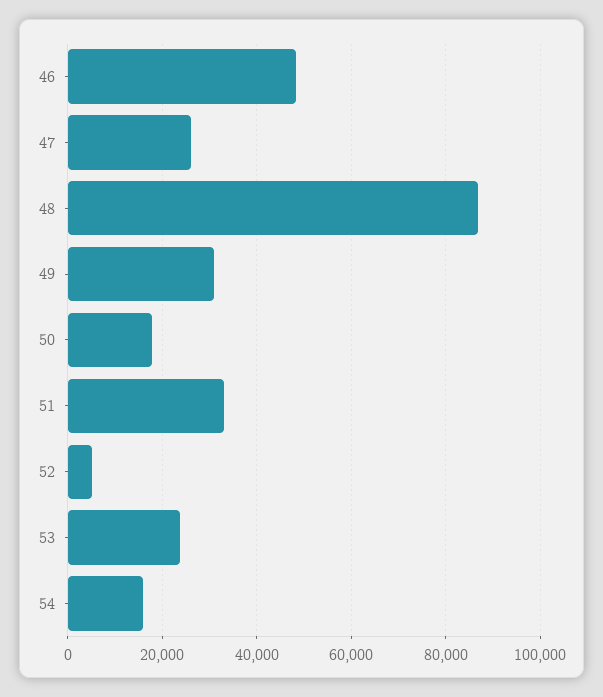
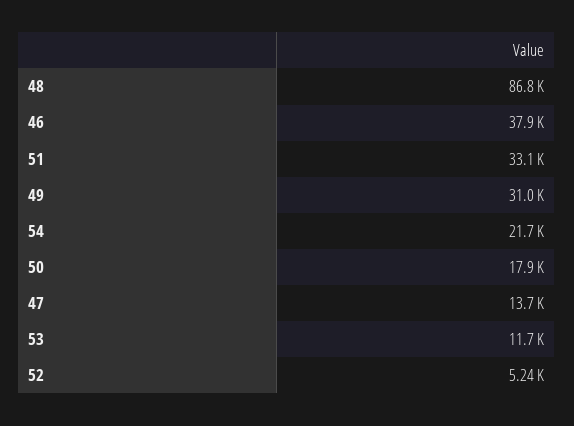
46: 48000 -> 37900
47: 26000 -> 13700
53: 24000 -> 11700
54: 16000 -> 21700

